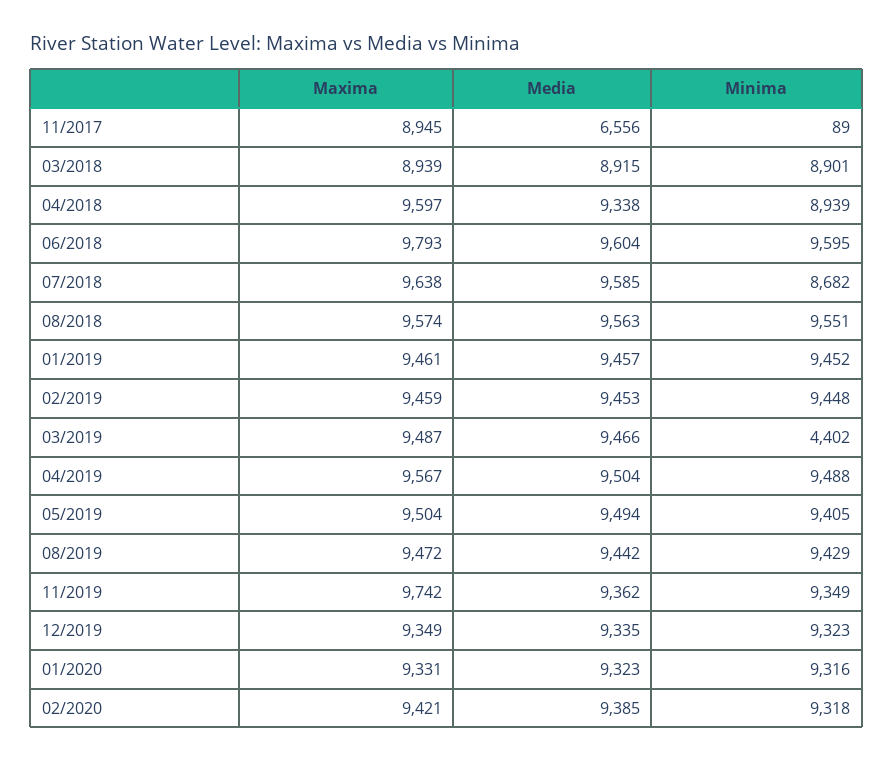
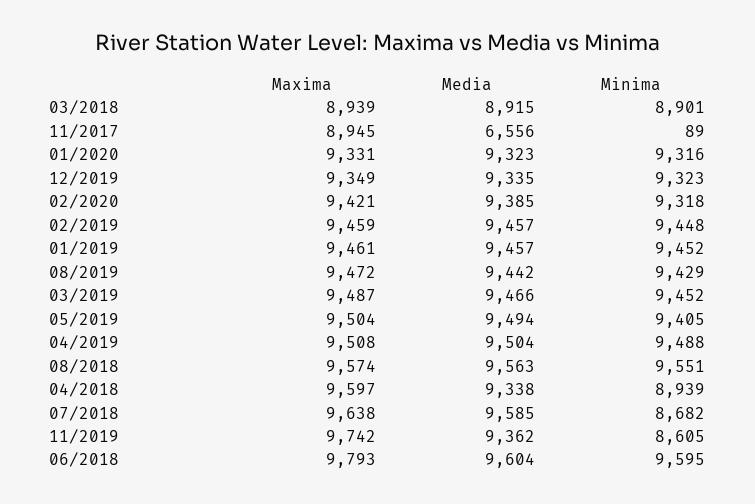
Media, 02/2019: 9453 -> 9457
Minima, 03/2019: 4402 -> 9452
Maxima, 04/2019: 9567 -> 9508
Minima, 11/2019: 9349 -> 8605

